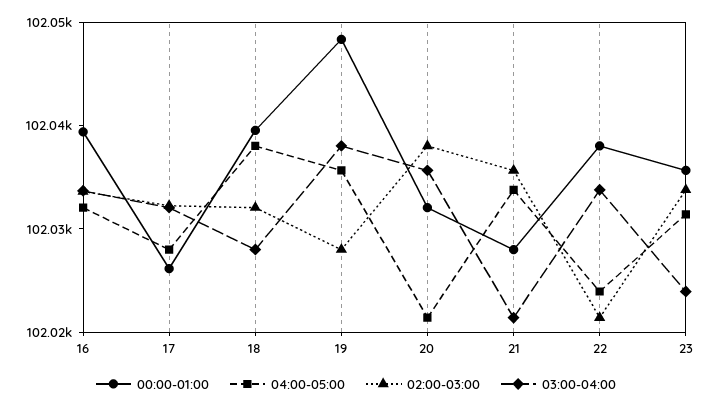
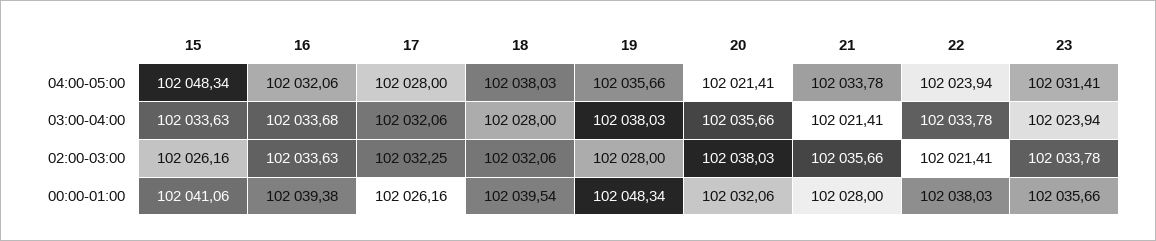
04:00-05:00, 15: none -> 102048.34
03:00-04:00, 15: none -> 102033.63
02:00-03:00, 15: none -> 102026.16
00:00-01:00, 15: none -> 102041.06

